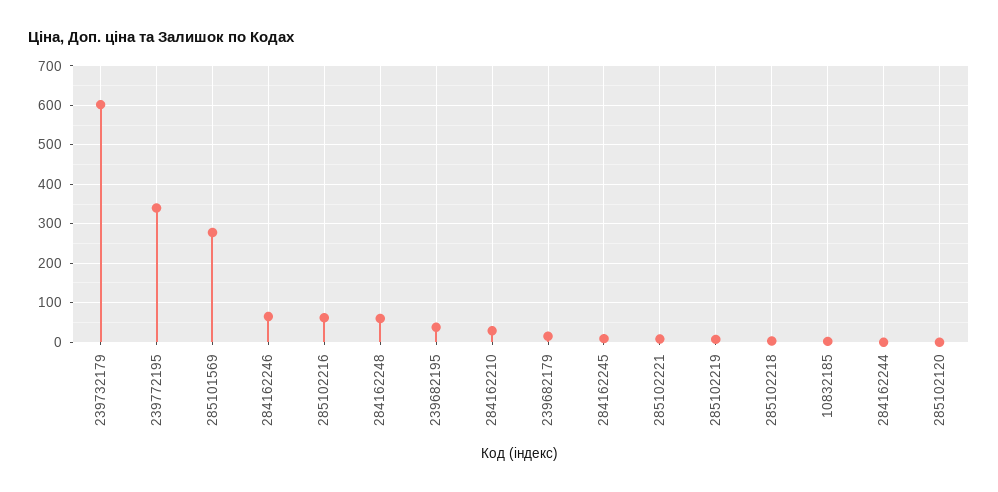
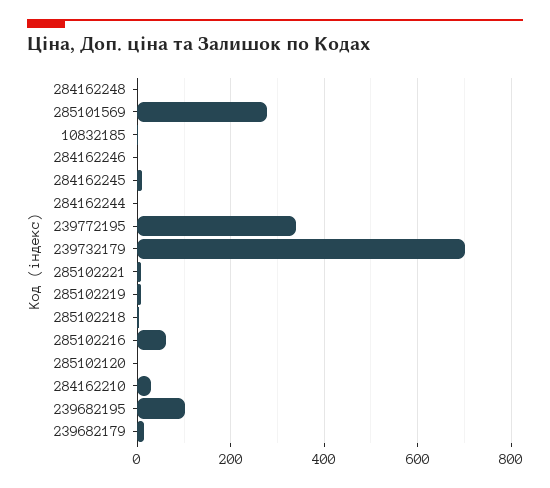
239732179: 600 -> 700
284162246: 60 -> 0
284162248: 60 -> 0
239682195: 40 -> 100

